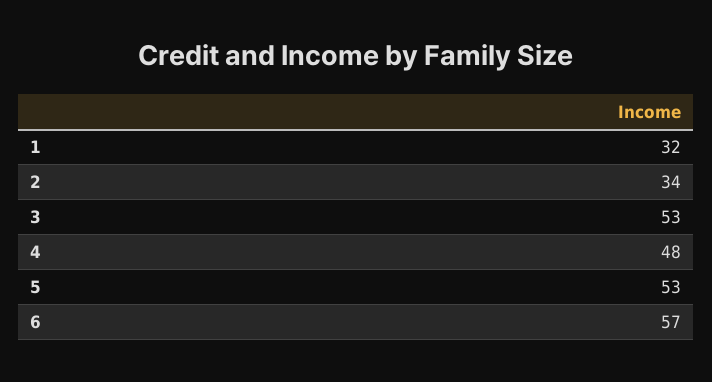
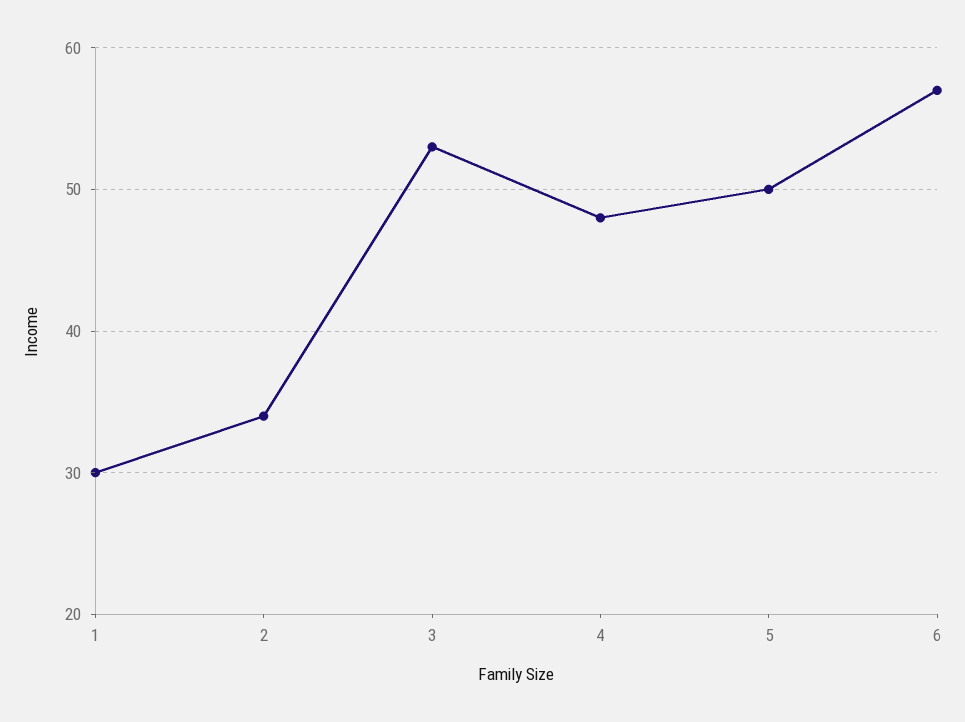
1: 32 -> 30
5: 53 -> 50

